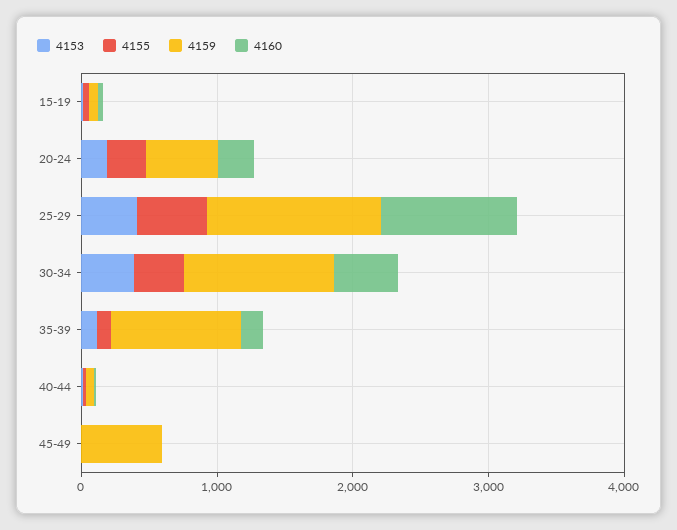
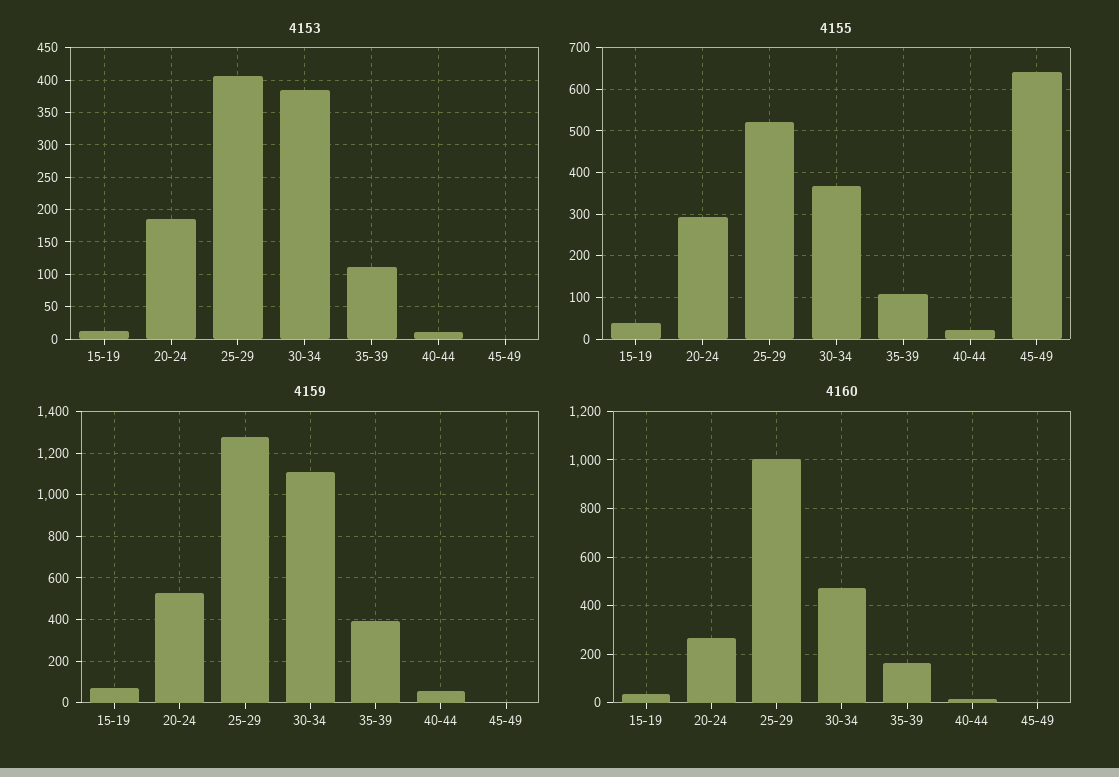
4159, 35-39: 1000 -> 400
4155, 45-49: 0 -> 640
4159, 45-49: 600 -> 0

